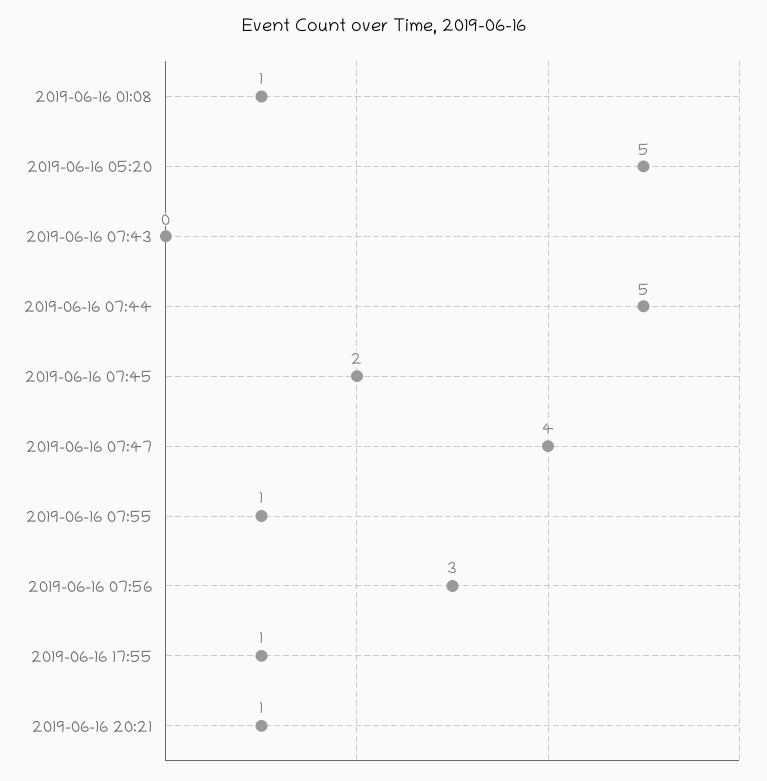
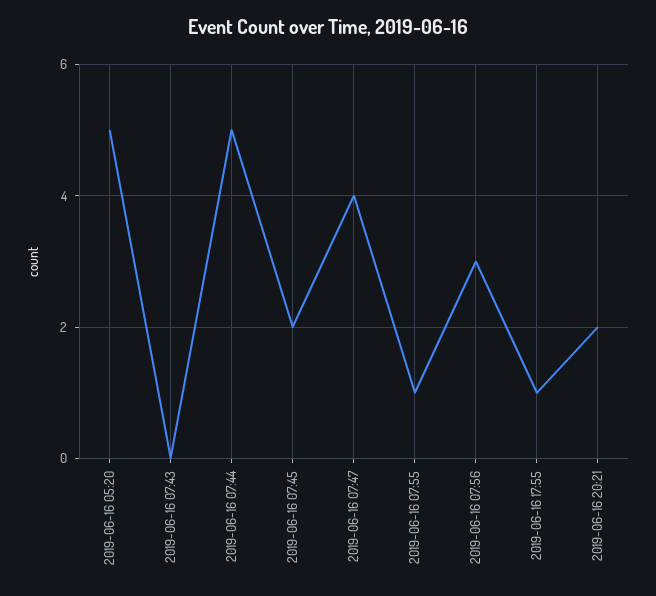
2019-06-16 01:08: 1 -> none
2019-06-16 20:21: 1 -> 2

